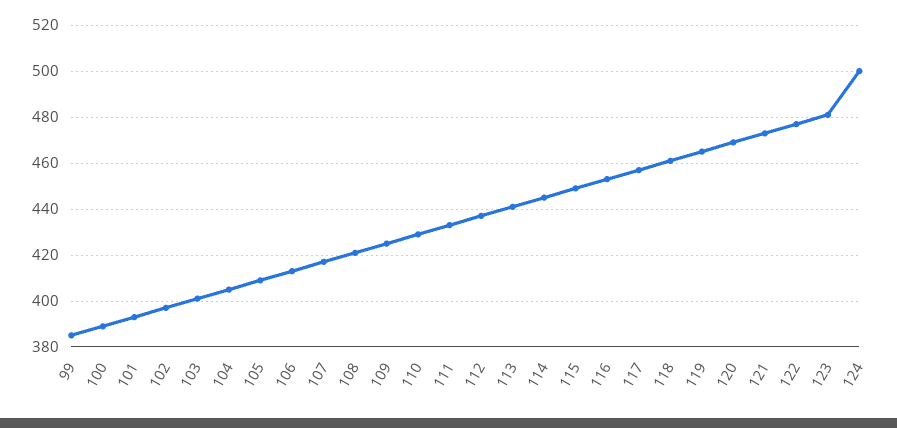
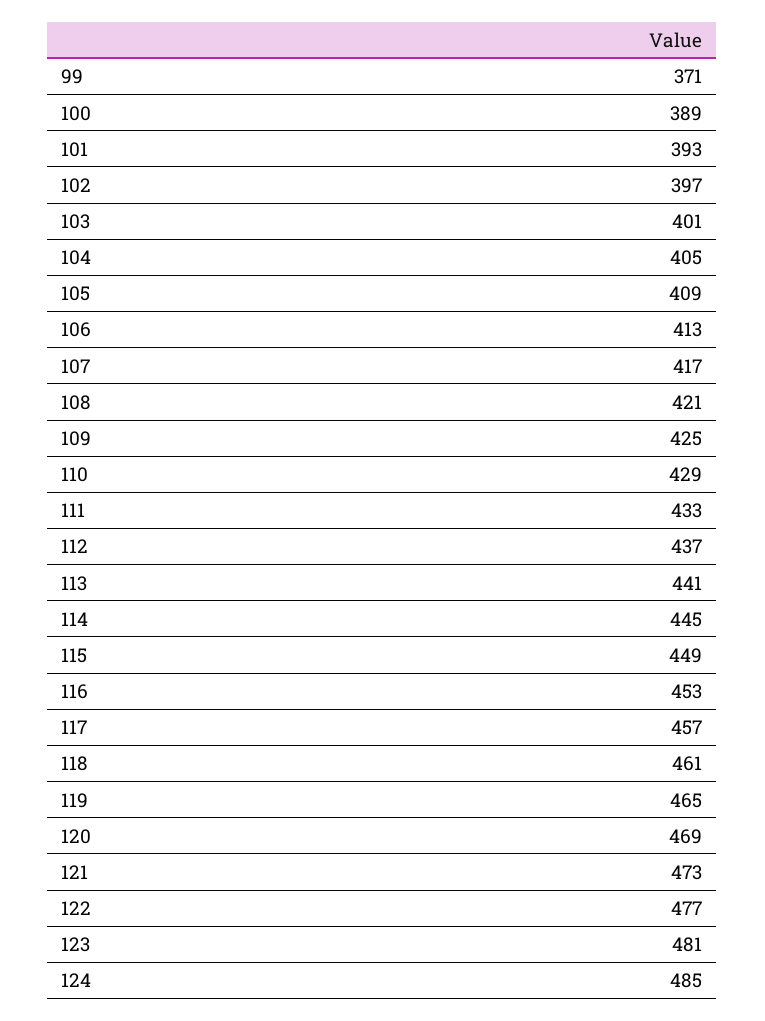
99: 385 -> 371
124: 500 -> 485

